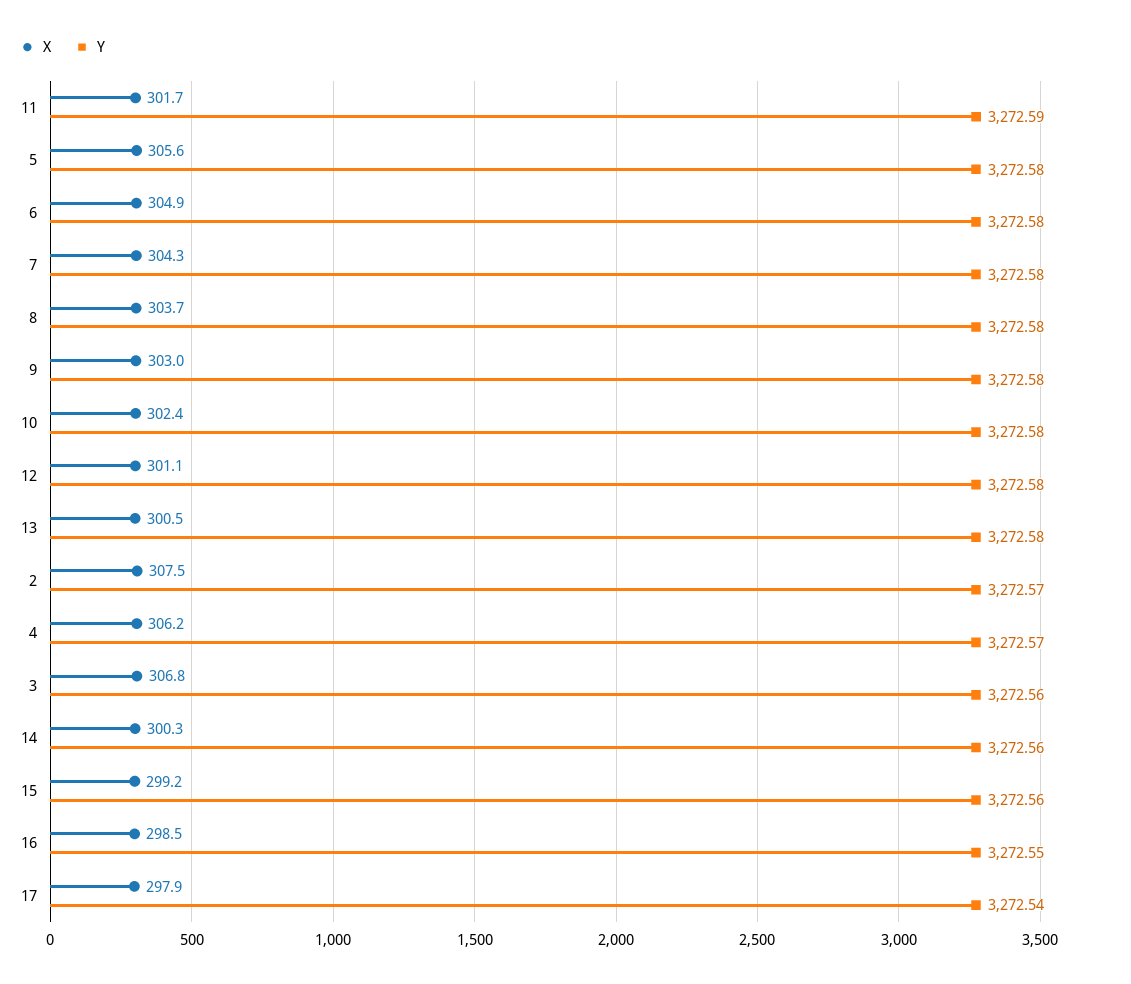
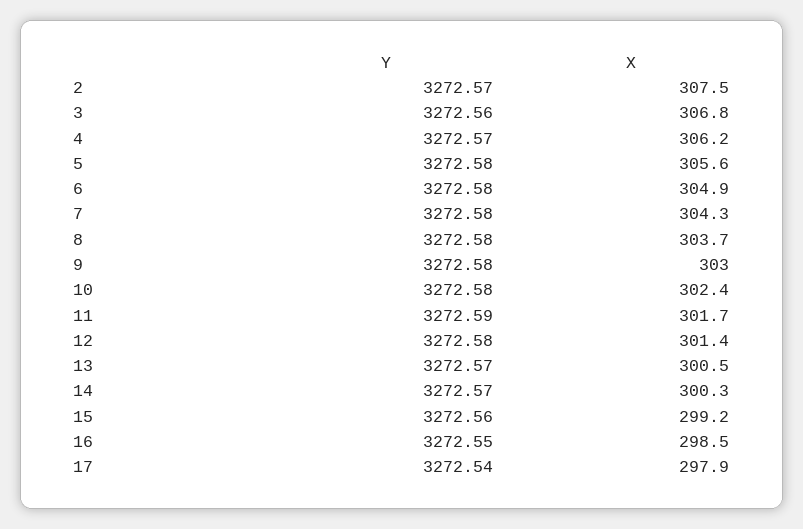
X, 12: 301.1 -> 301.4
Y, 13: 3272.58 -> 3272.57
Y, 14: 3272.56 -> 3272.57

